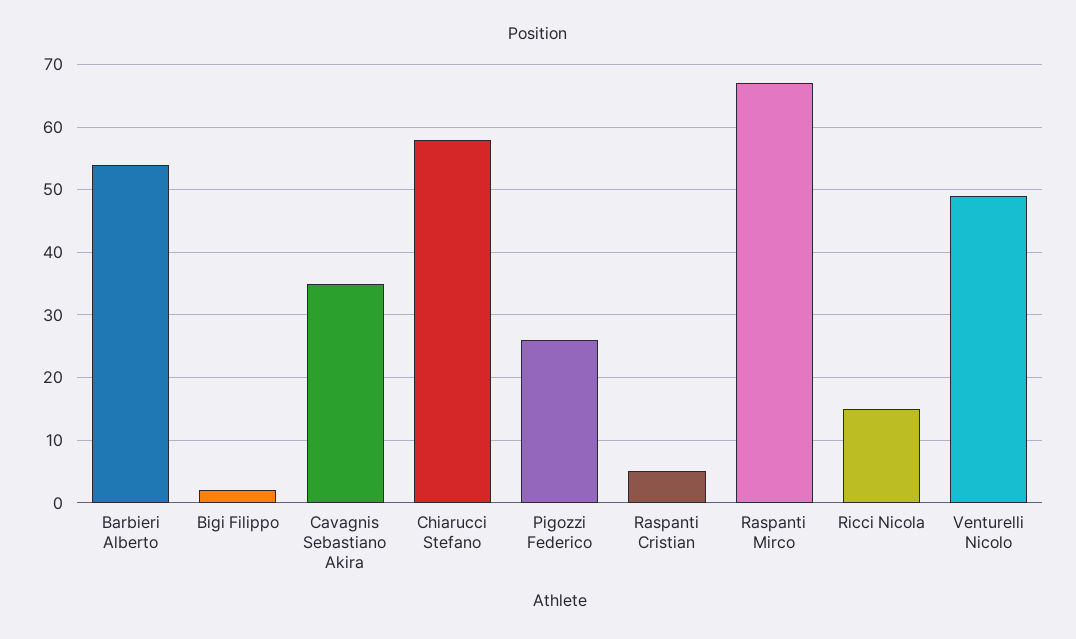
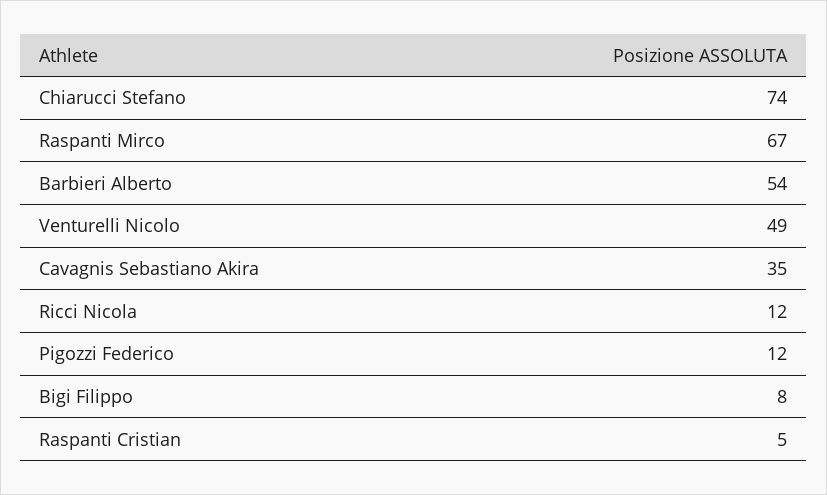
Bigi Filippo: 2 -> 8
Chiarucci Stefano: 58 -> 74
Pigozzi Federico: 26 -> 12
Ricci Nicola: 15 -> 12

